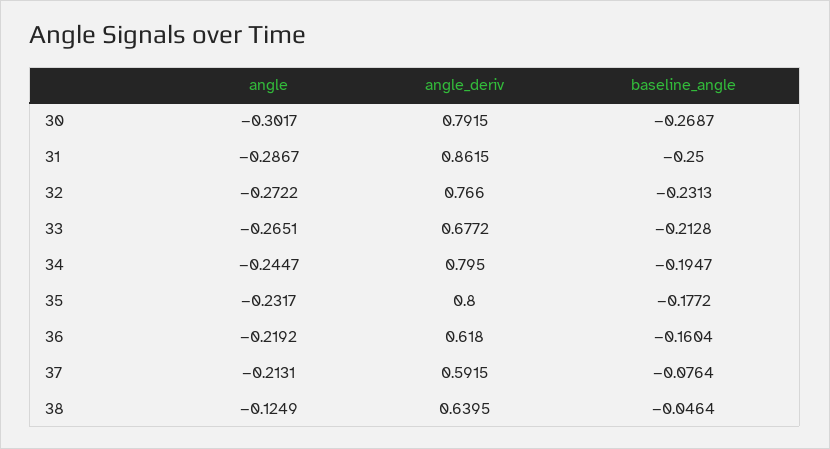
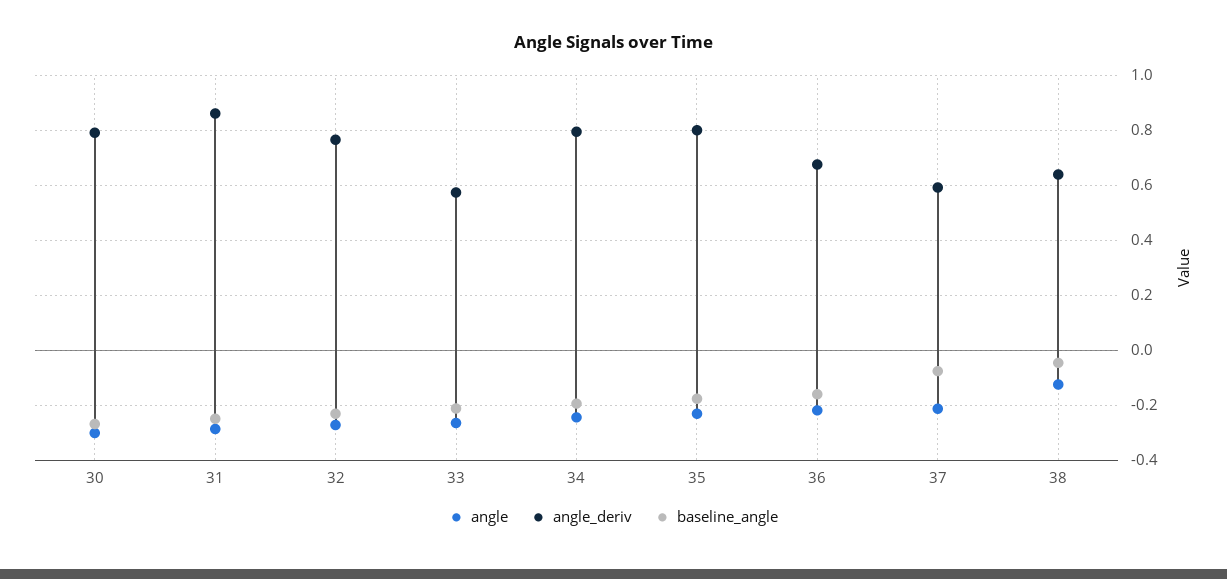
angle_deriv, 33: 0.6772 -> 0.575
angle_deriv, 36: 0.618 -> 0.675

